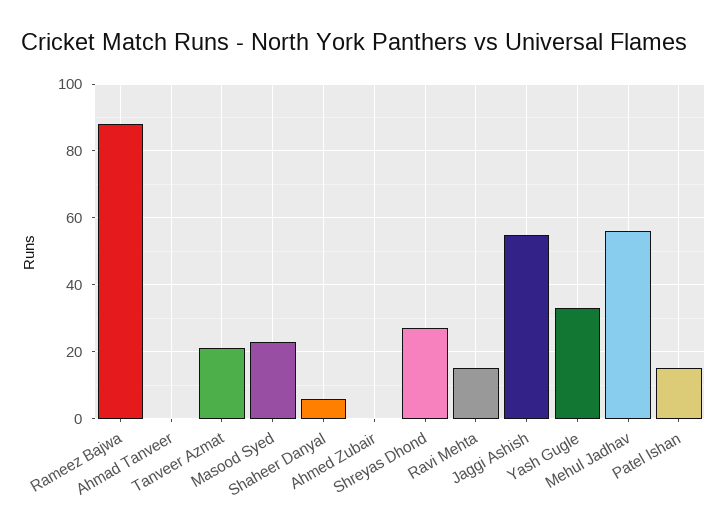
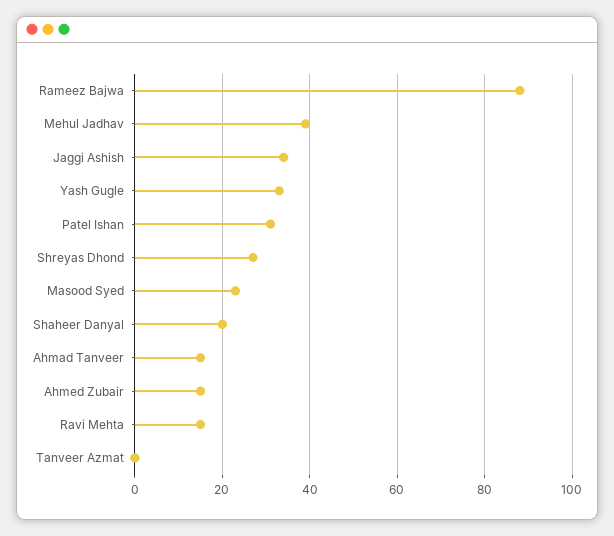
Ahmad Tanveer: 0 -> 15
Tanveer Azmat: 20 -> 0
Shaheer Danyal: 5 -> 20
Ahmed Zubair: 0 -> 15
Jaggi Ashish: 55 -> 35
Mehul Jadhav: 55 -> 40
Patel Ishan: 15 -> 30

